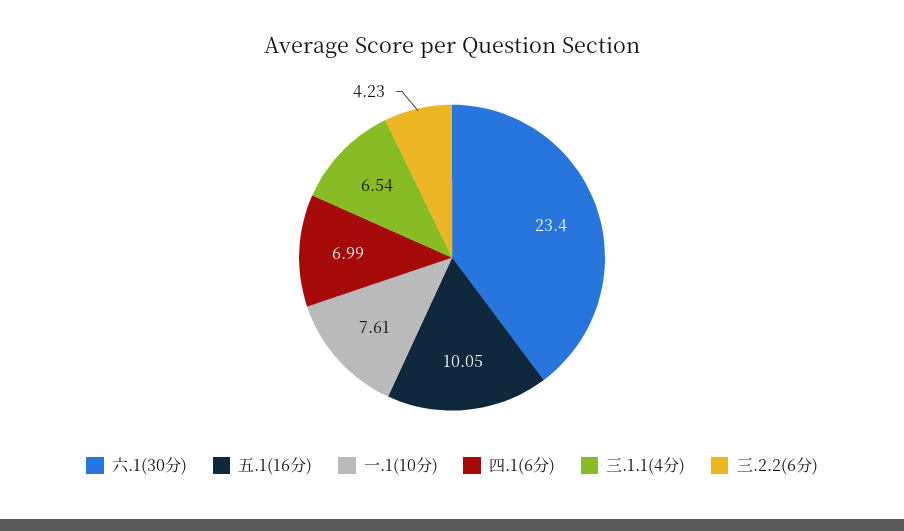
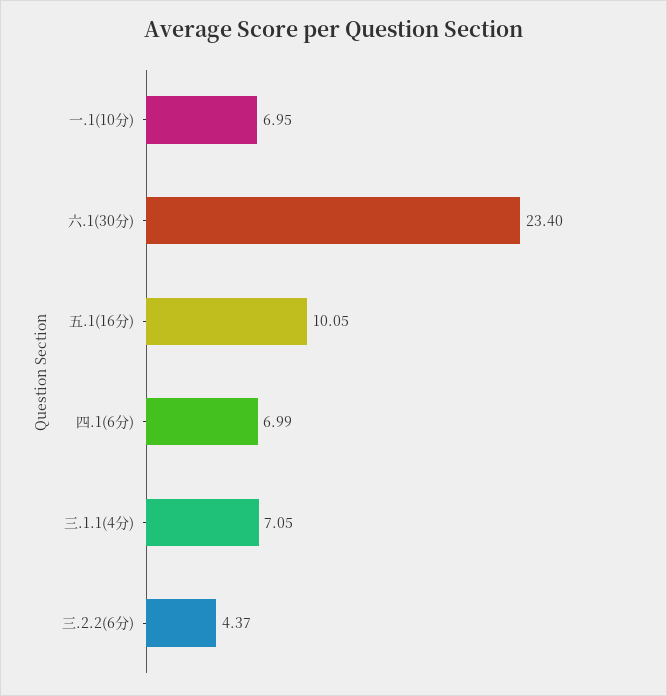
一.1(10分): 7.61 -> 6.95
三.1.1(4分): 6.54 -> 7.05
三.2.2(6分): 4.23 -> 4.37

